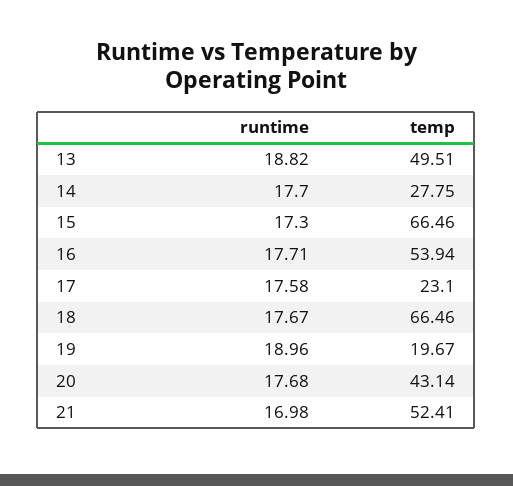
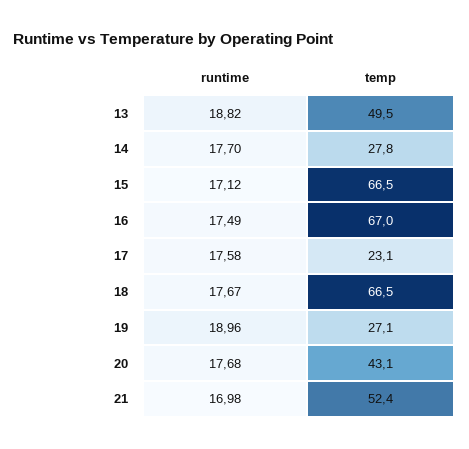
runtime, 15: 17.3 -> 17.12
runtime, 16: 17.71 -> 17.49
temp, 16: 53.94 -> 67
temp, 19: 19.67 -> 27.1

